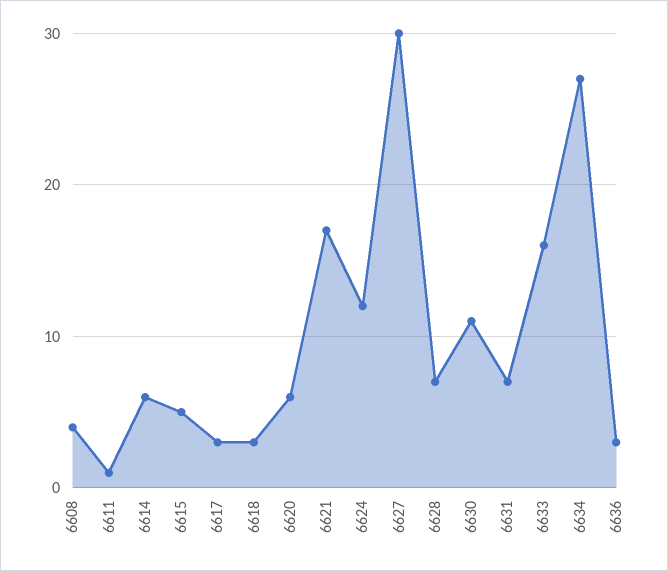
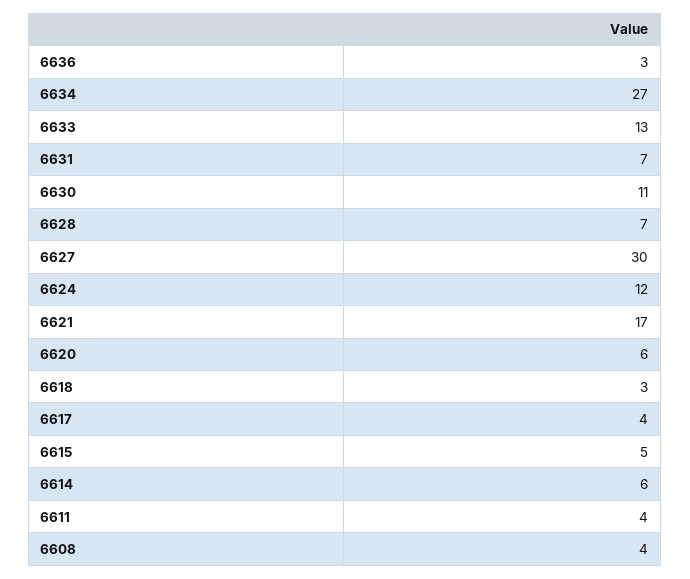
6611: 1 -> 4
6617: 3 -> 4
6633: 16 -> 13

